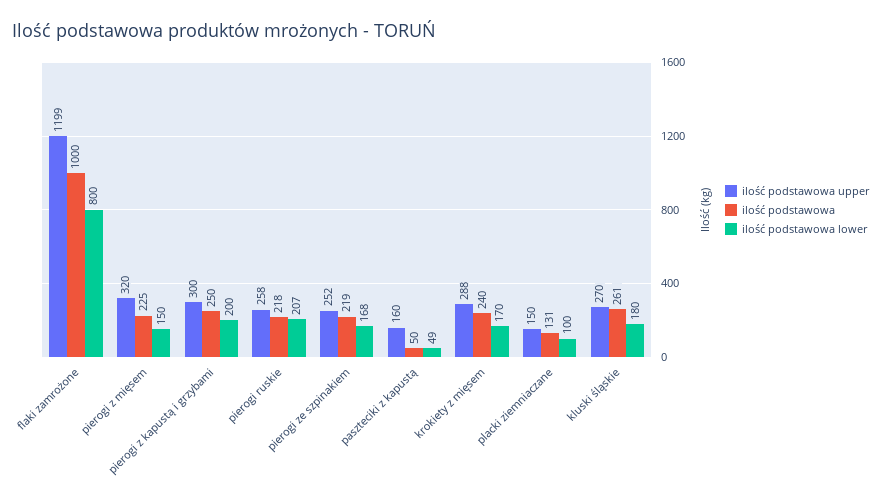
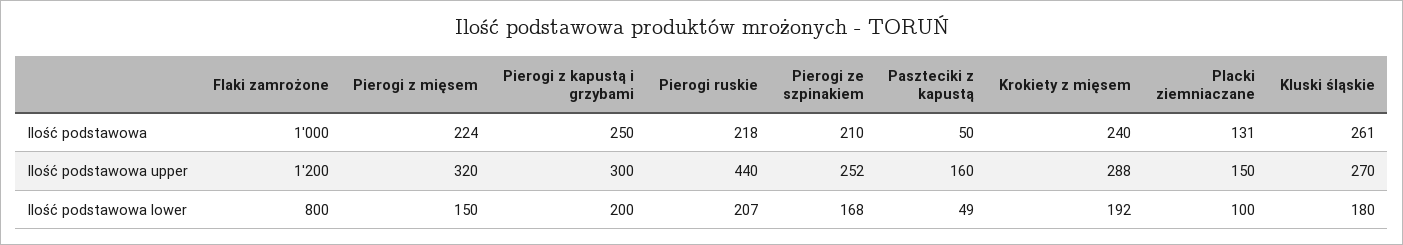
ilość podstawowa upper, flaki zamrożone: 1199 -> 1200
ilość podstawowa, pierogi z mięsem: 225 -> 224
ilość podstawowa upper, pierogi ruskie: 258 -> 440
ilość podstawowa, pierogi ze szpinakiem: 219 -> 210
ilość podstawowa lower, krokiety z mięsem: 170 -> 192

